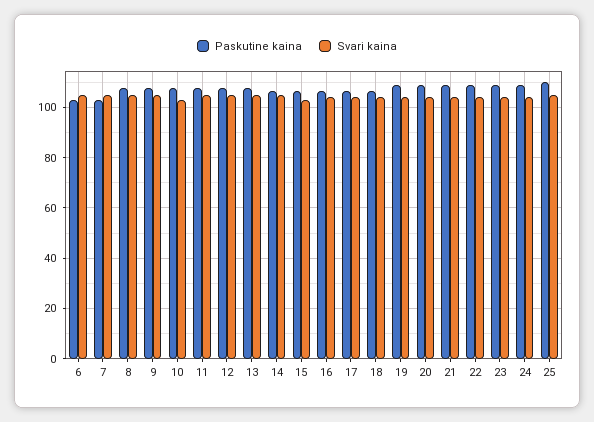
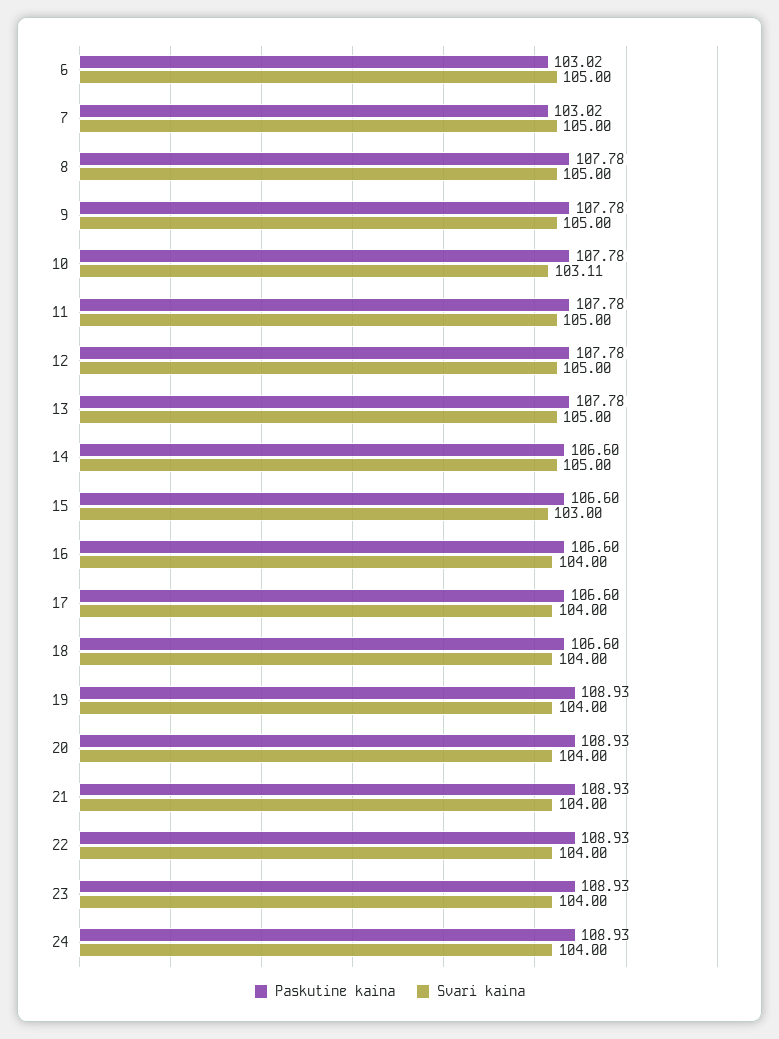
Paskutine kaina, 25: 110 -> none
Svari kaina, 25: 105 -> none

